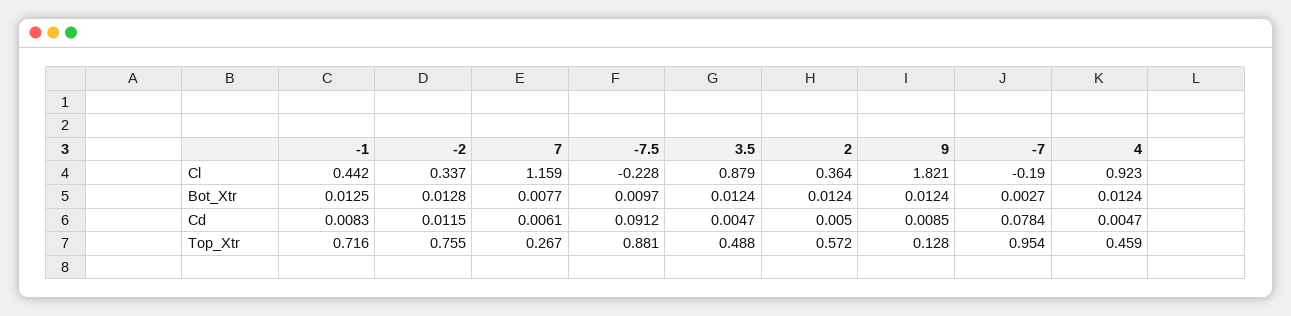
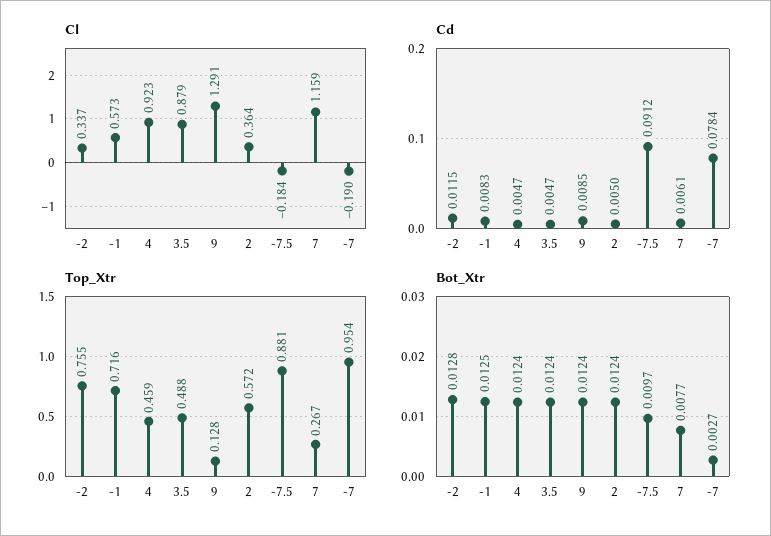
Cl, -1: 0.442 -> 0.573
Cl, -7.5: -0.228 -> -0.184
Cl, 9: 1.821 -> 1.291

